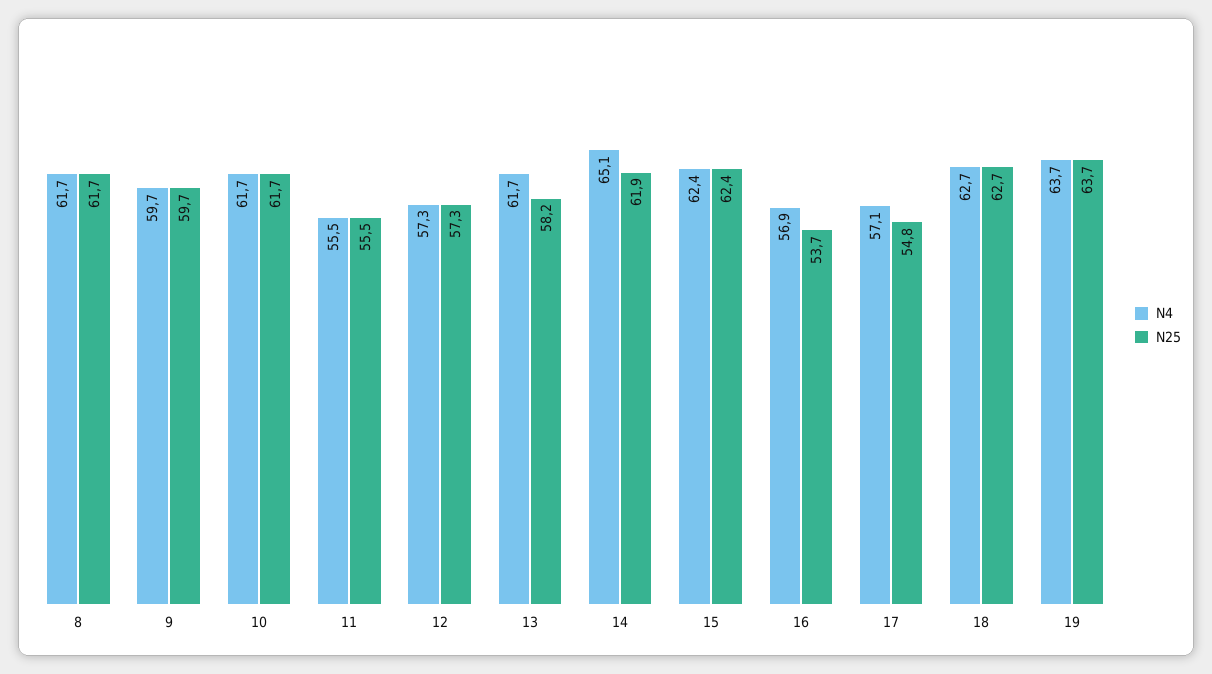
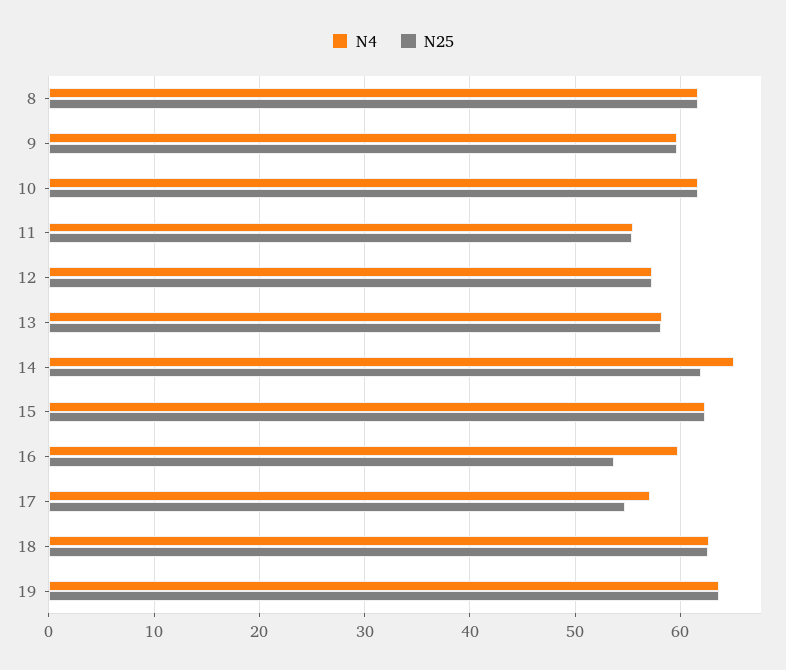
N4, 13: 61.7 -> 58
N4, 16: 56.9 -> 60

